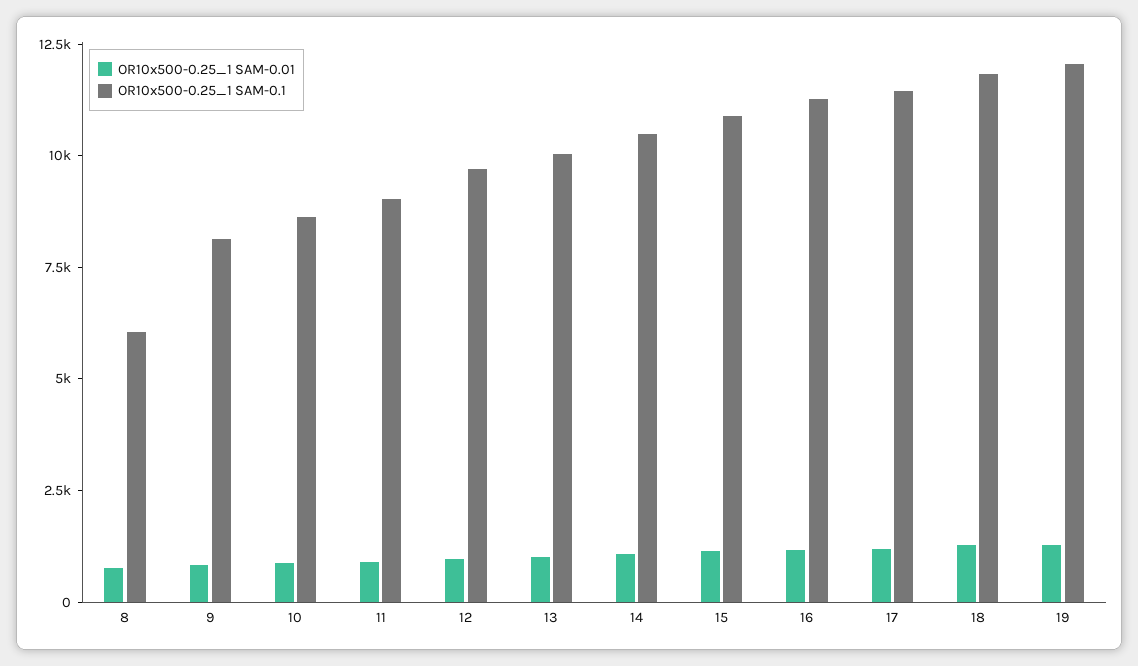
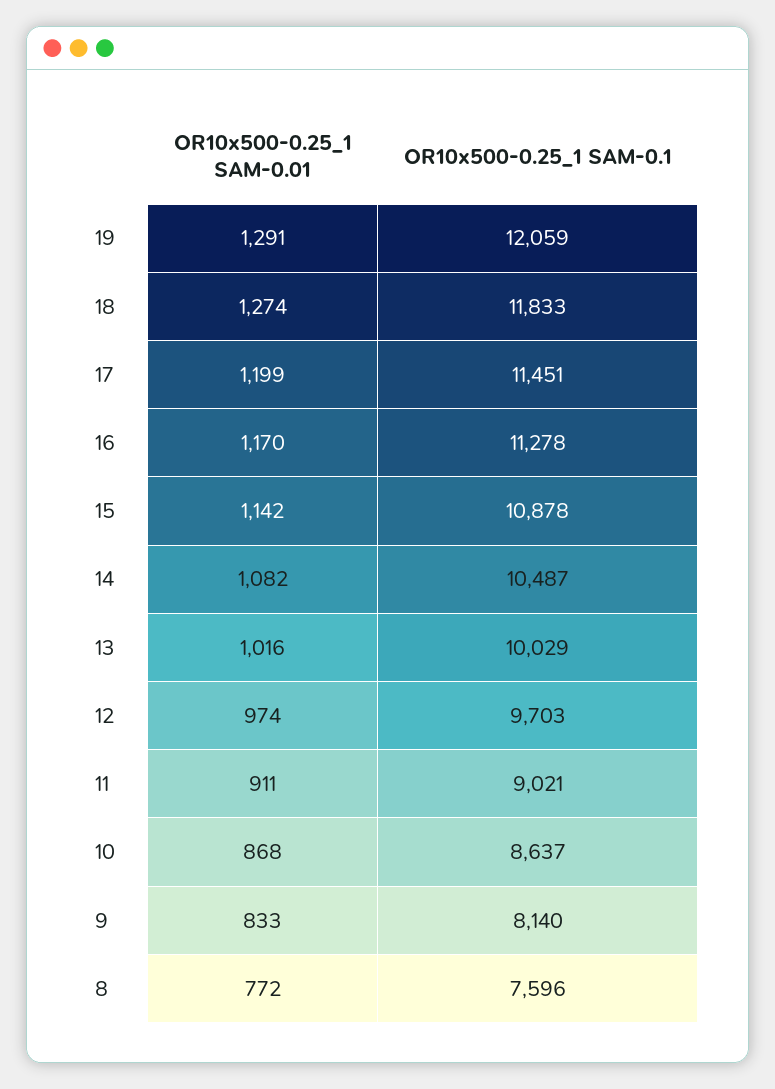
OR10x500-0.25_1 SAM-0.1, 8: 6000 -> 7596

